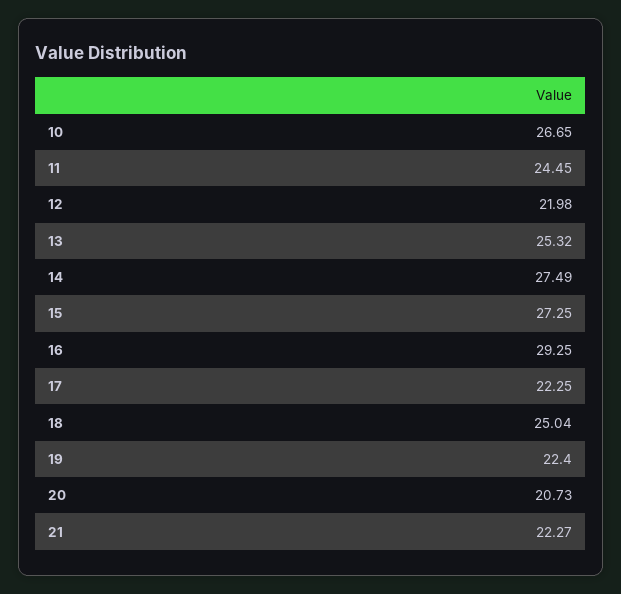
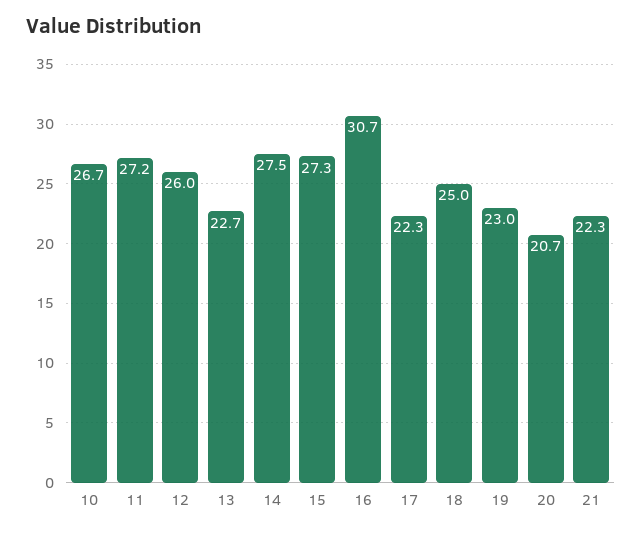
11: 24.45 -> 27.2
12: 21.98 -> 26
13: 25.32 -> 22.7
16: 29.25 -> 30.7
19: 22.4 -> 23

